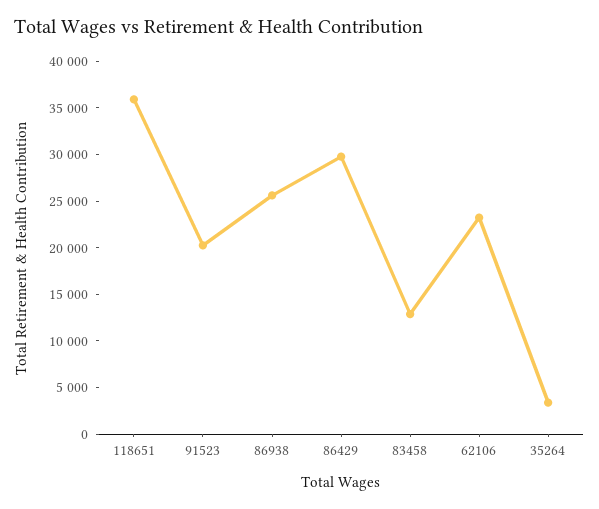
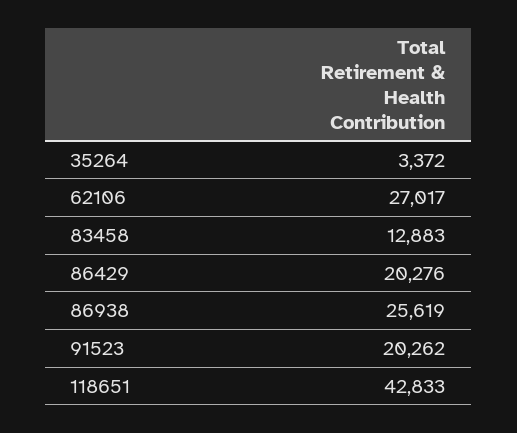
118651: 36000 -> 42833
86429: 30000 -> 20276
62106: 23000 -> 27017

